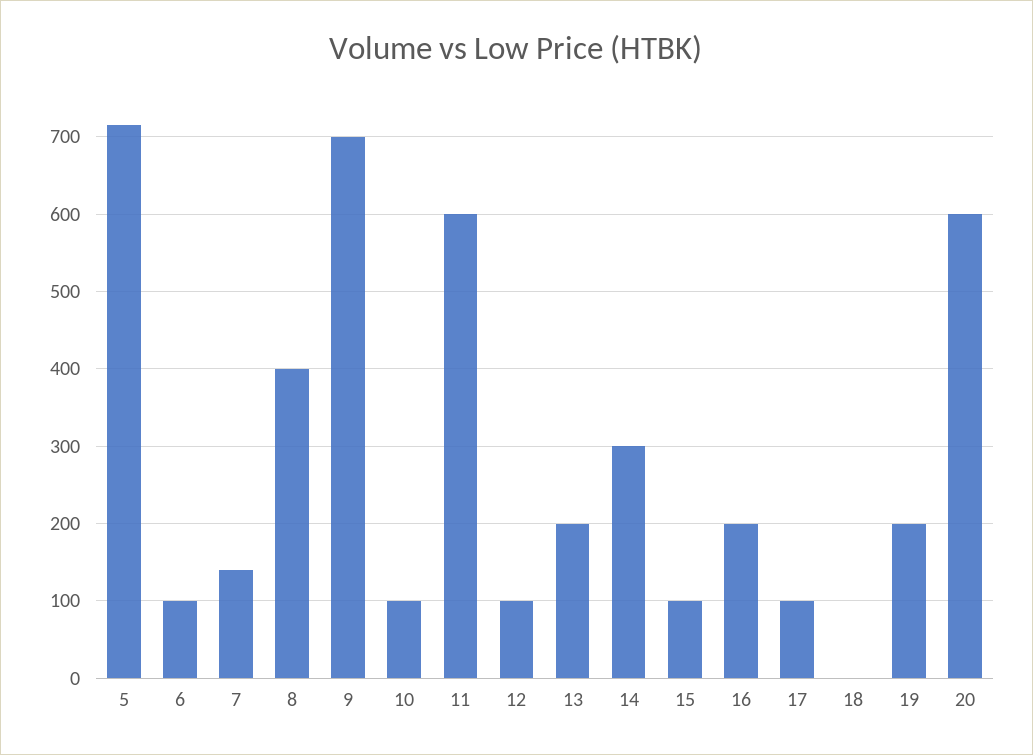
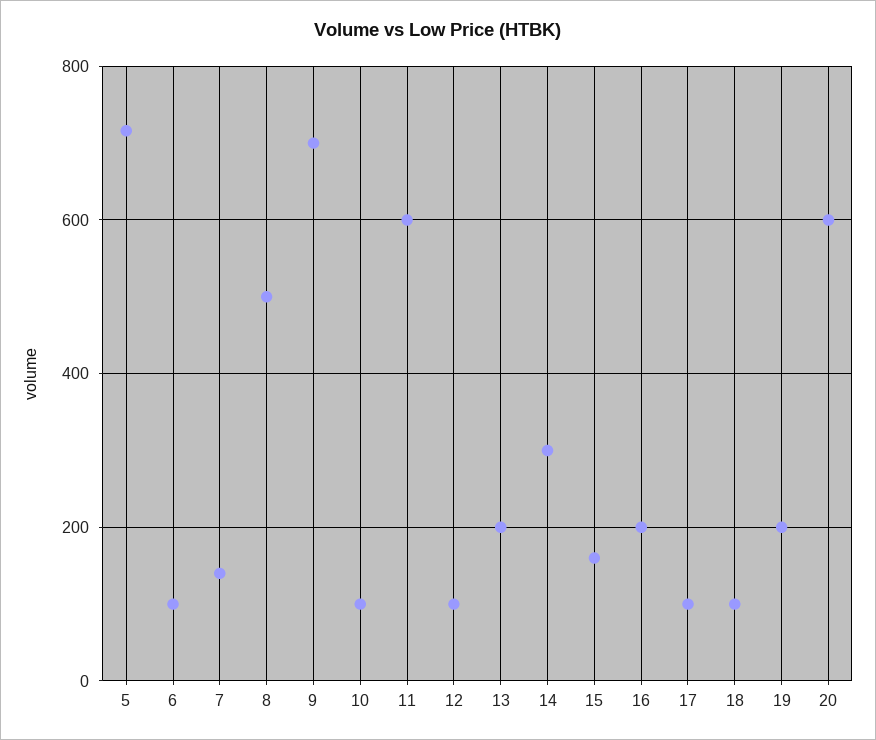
8: 400 -> 500
15: 100 -> 160
18: 0 -> 100

